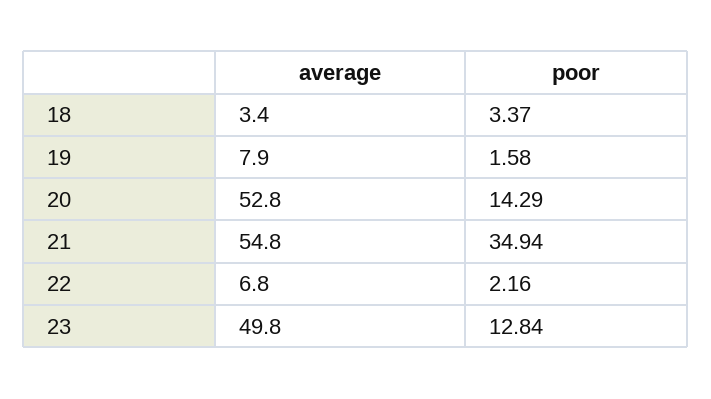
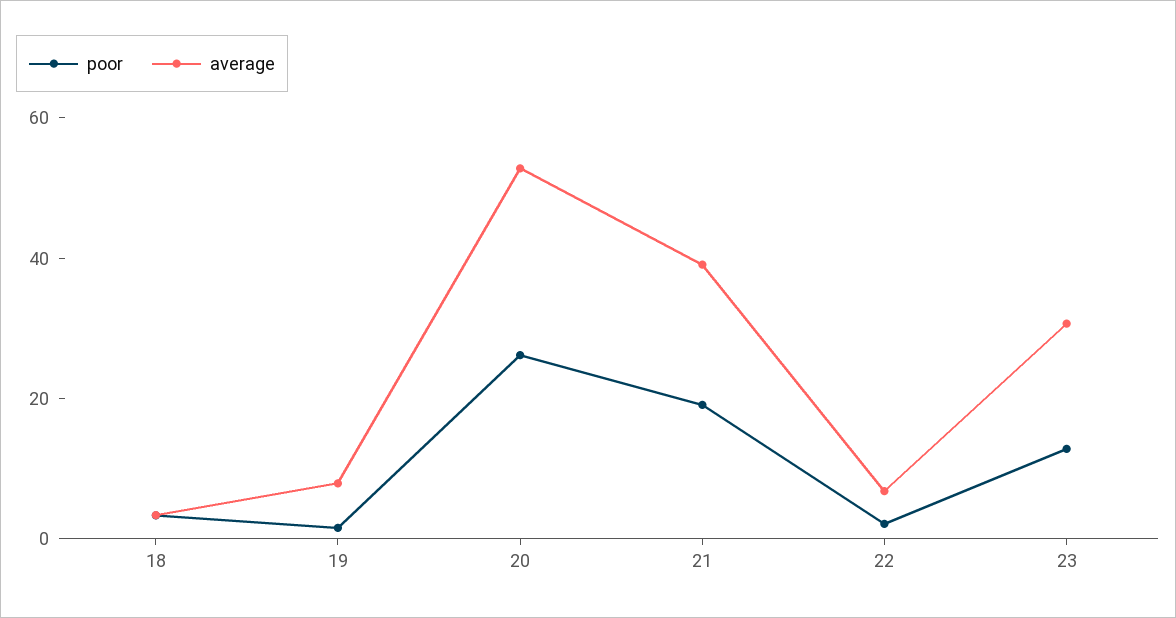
poor, 20: 14.29 -> 25
average, 21: 54.8 -> 40
poor, 21: 34.94 -> 20
average, 23: 49.8 -> 30

